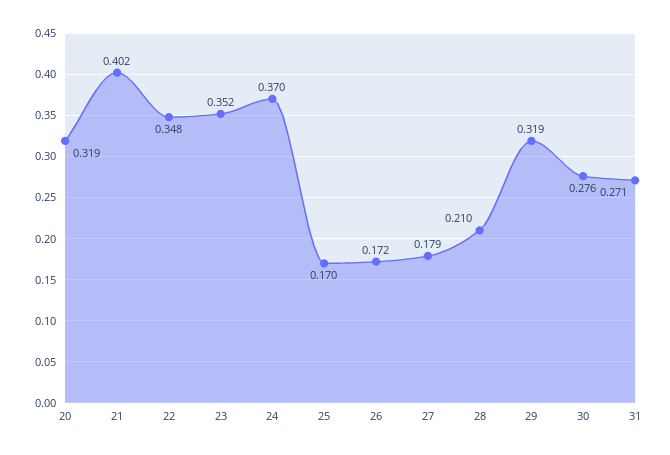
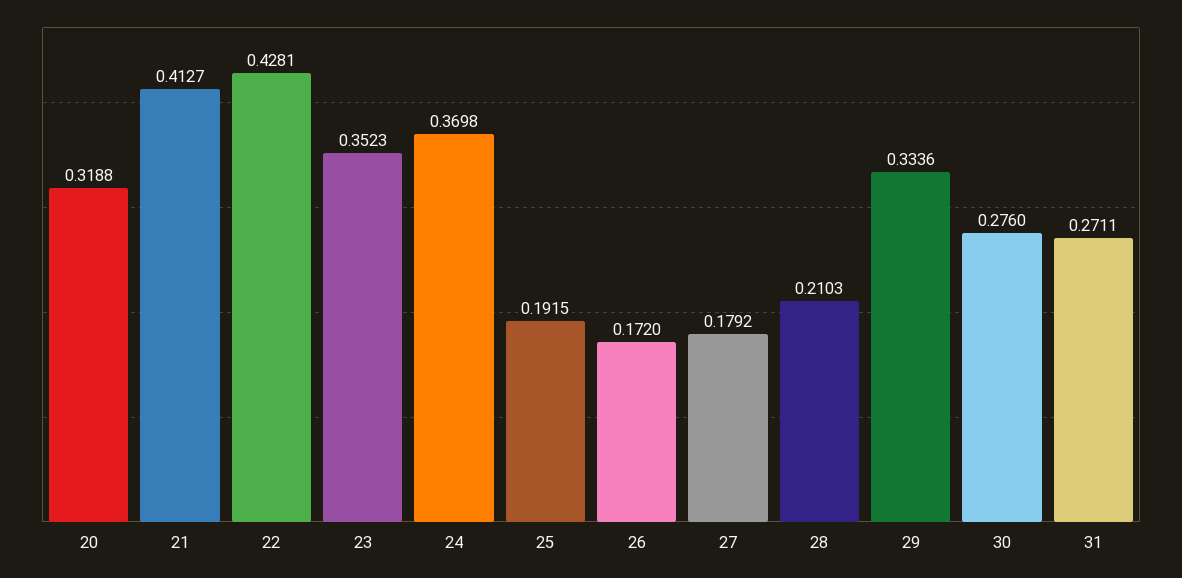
21: 0.402 -> 0.4127
22: 0.348 -> 0.4281
25: 0.17 -> 0.1915
29: 0.319 -> 0.3336

